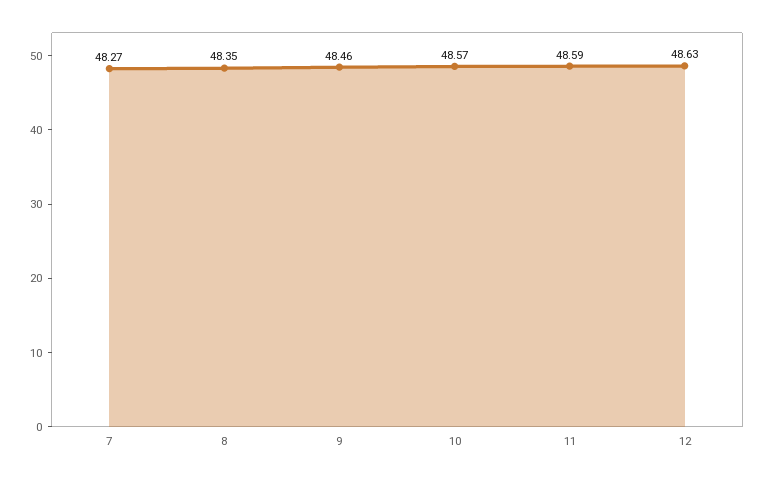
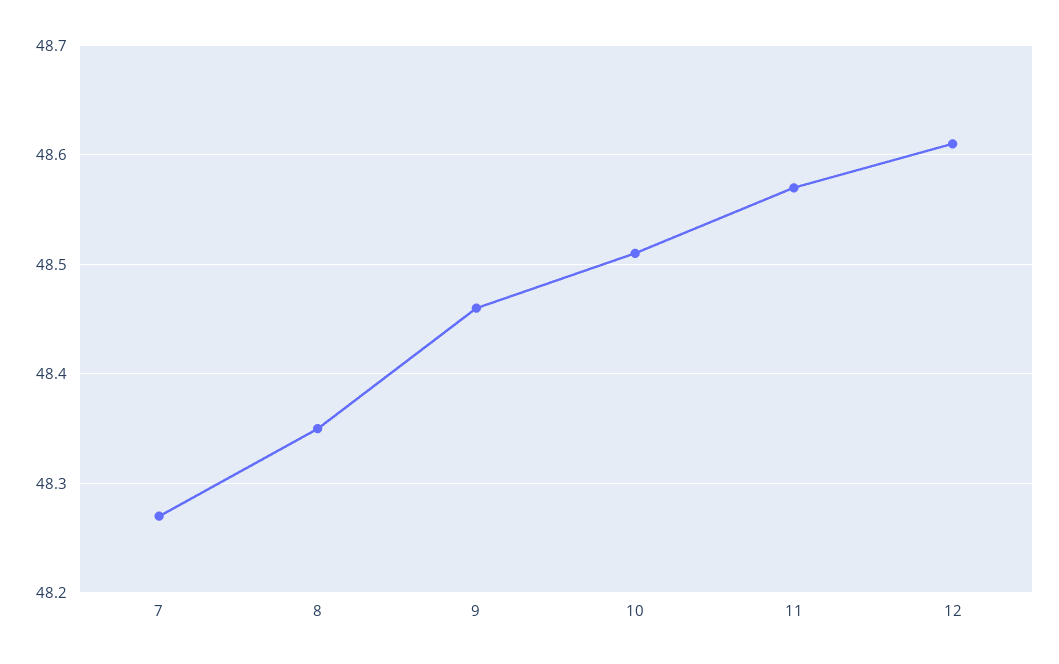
10: 48.57 -> 48.51
11: 48.59 -> 48.57
12: 48.63 -> 48.61

